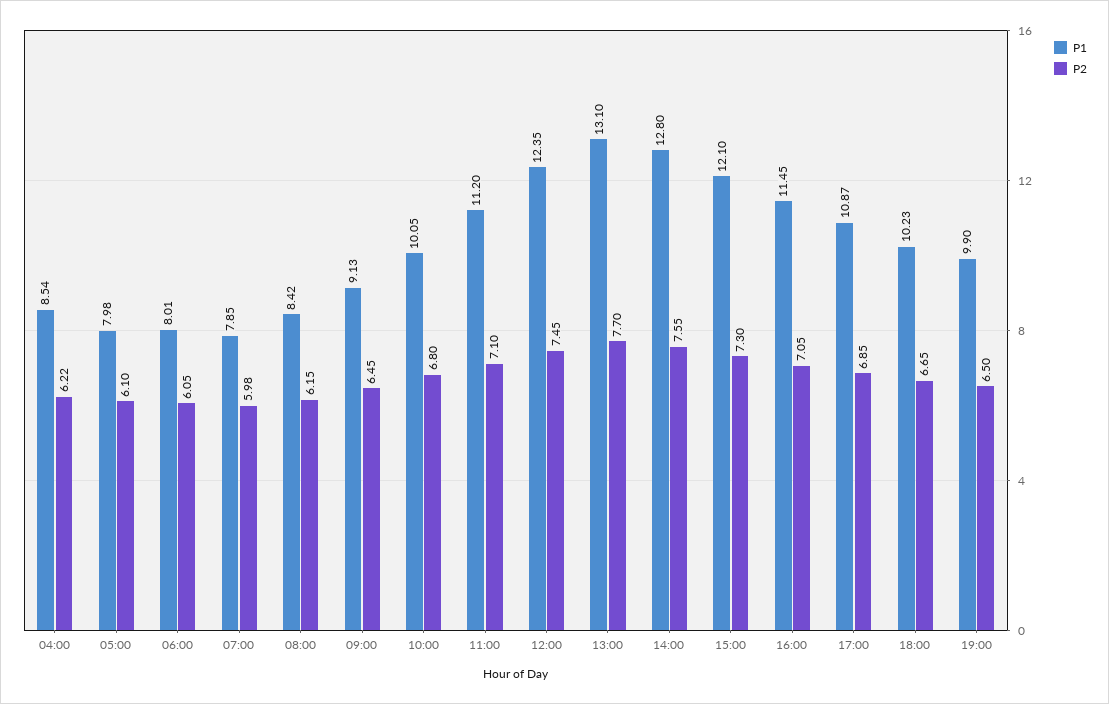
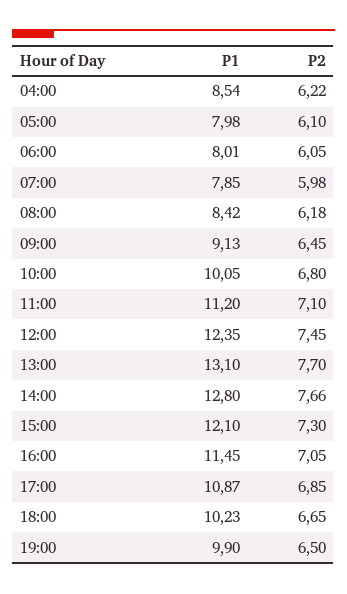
P2, 08:00: 6.15 -> 6.18
P2, 14:00: 7.55 -> 7.66

